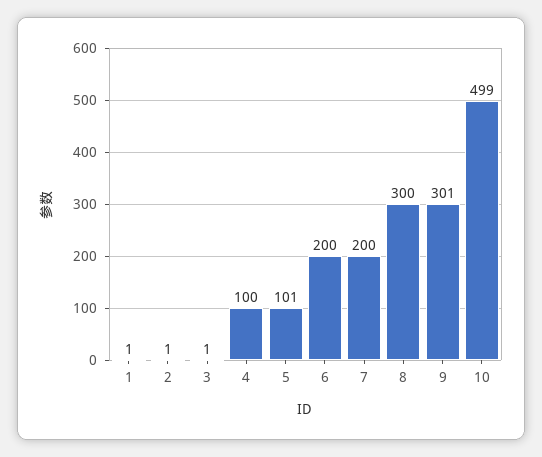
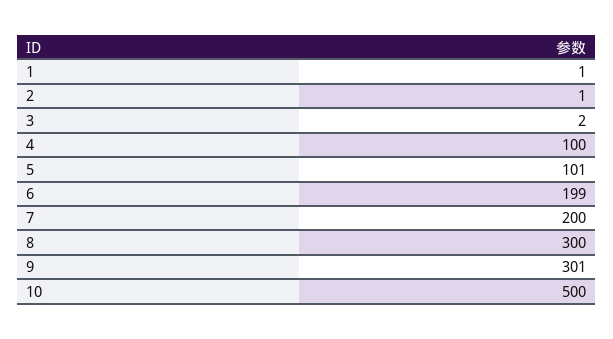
3: 1 -> 2
6: 200 -> 199
10: 499 -> 500

